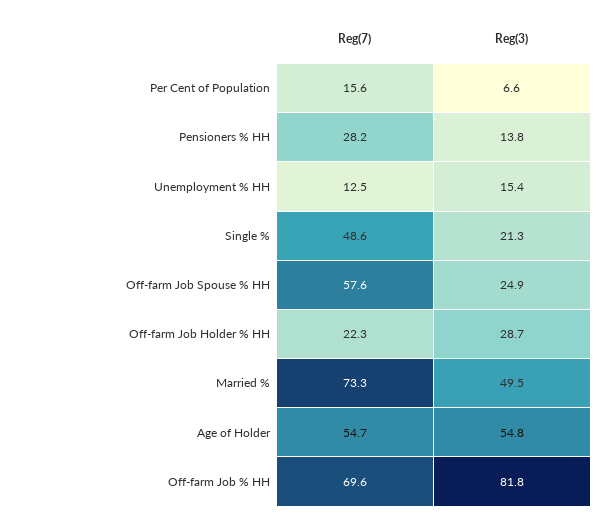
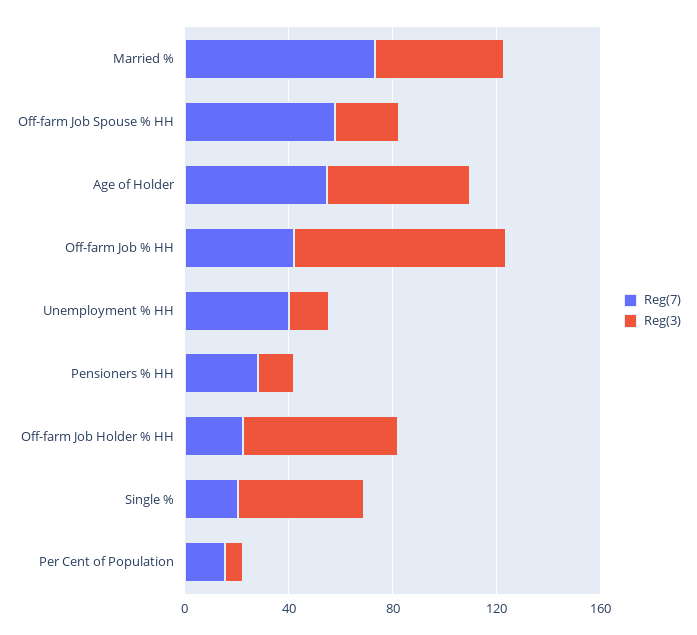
Reg(7), Unemployment % HH: 12.5 -> 40
Reg(7), Single %: 48.6 -> 20
Reg(3), Single %: 21.3 -> 50
Reg(3), Off-farm Job Holder % HH: 28.7 -> 60
Reg(7), Off-farm Job % HH: 69.6 -> 40

